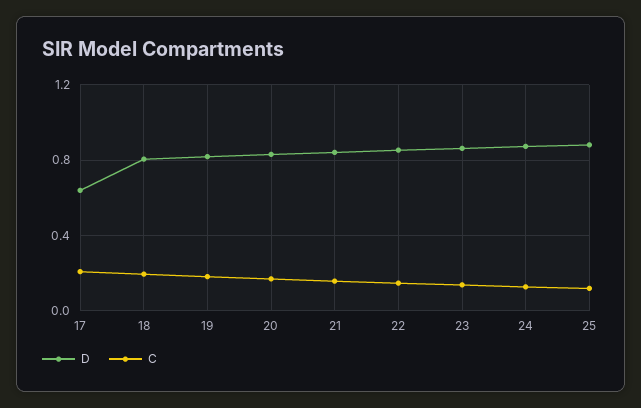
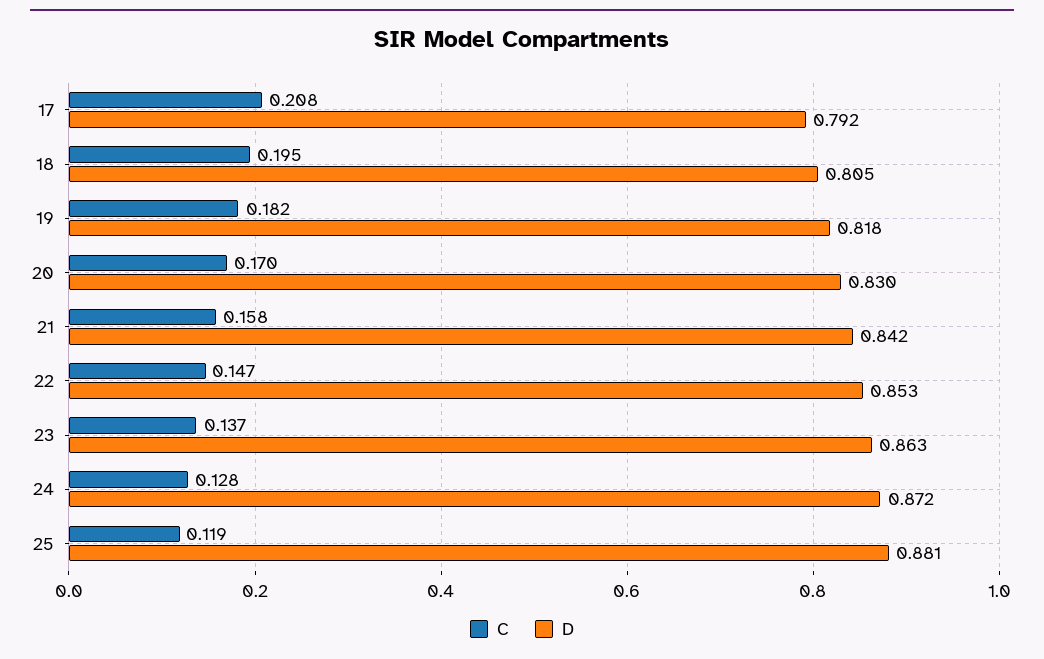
D, 17: 0.65 -> 0.792

